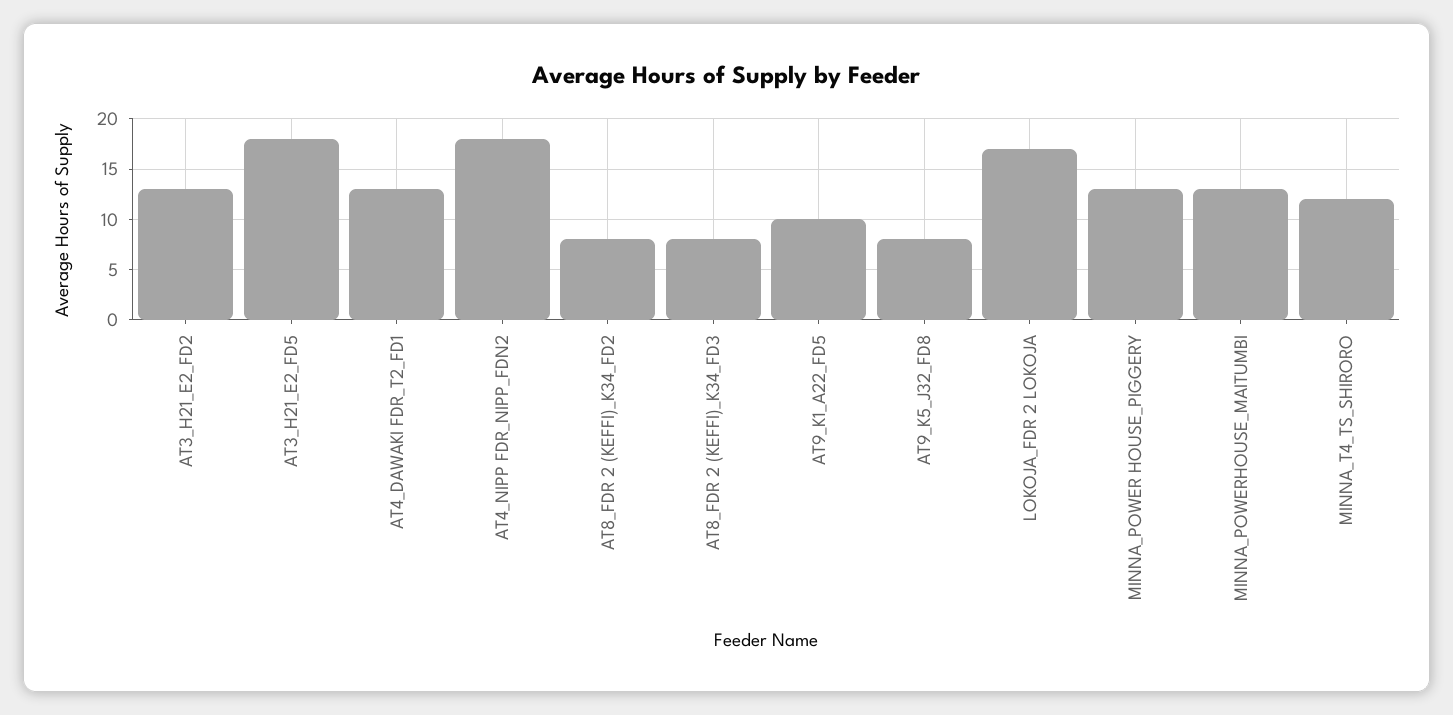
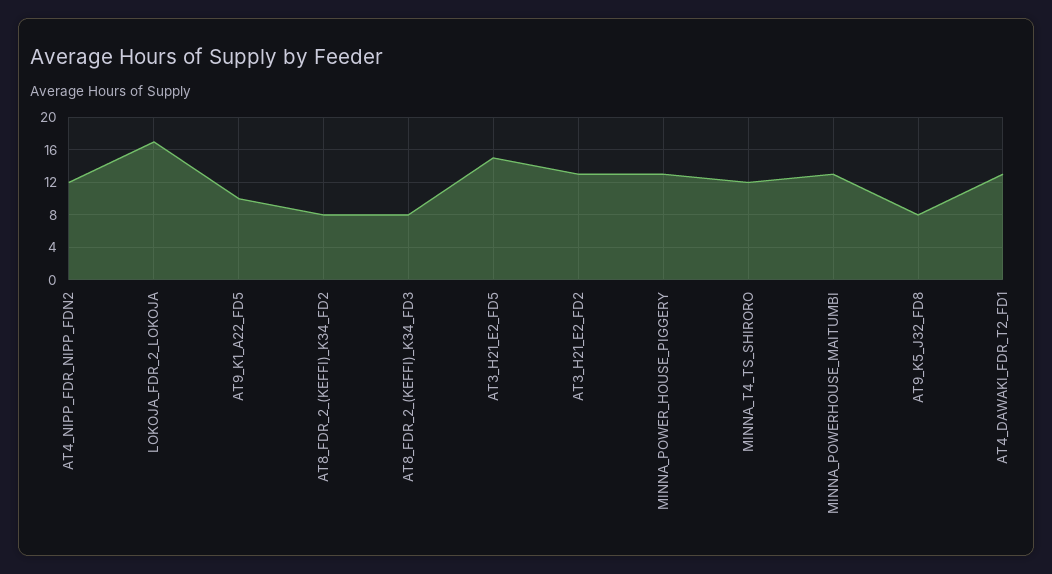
AT3_H21_E2_FD5: 18 -> 15
AT4_NIPP FDR_NIPP_FDN2: 18 -> 12

